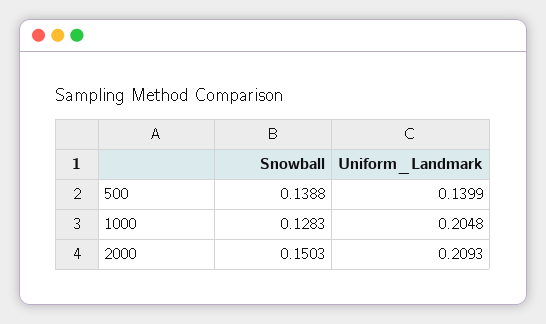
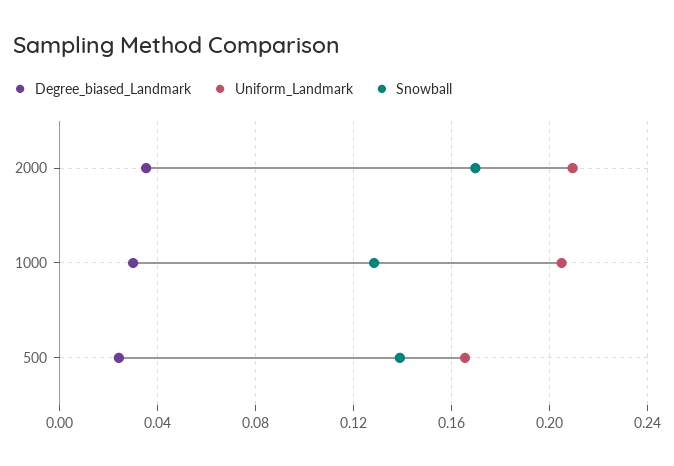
Uniform_Landmark, 500: 0.1399 -> 0.165
Snowball, 2000: 0.1503 -> 0.17
Degree_biased_Landmark, 2000: none -> 0.035
Degree_biased_Landmark, 1000: none -> 0.03
Degree_biased_Landmark, 500: none -> 0.025

